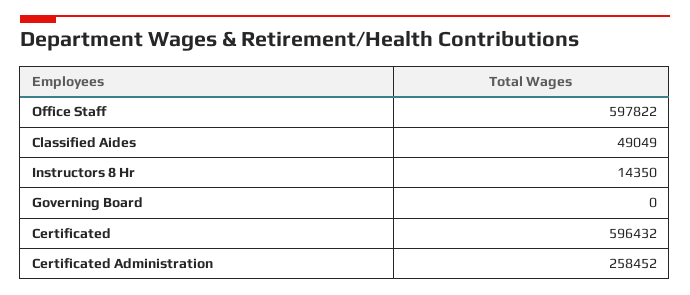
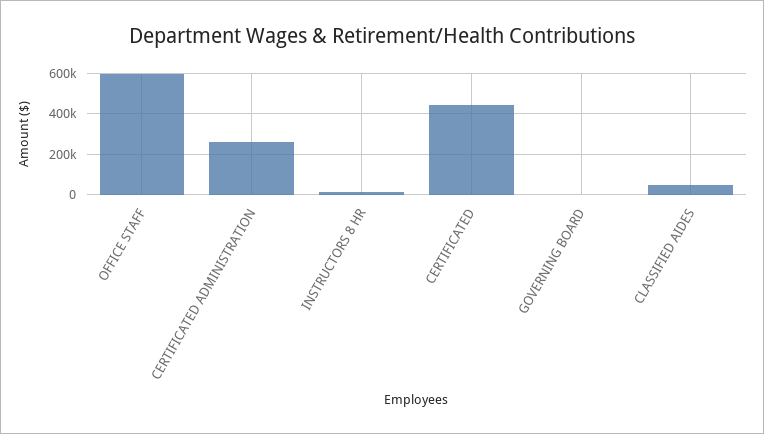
Certificated: 596432 -> 450000

